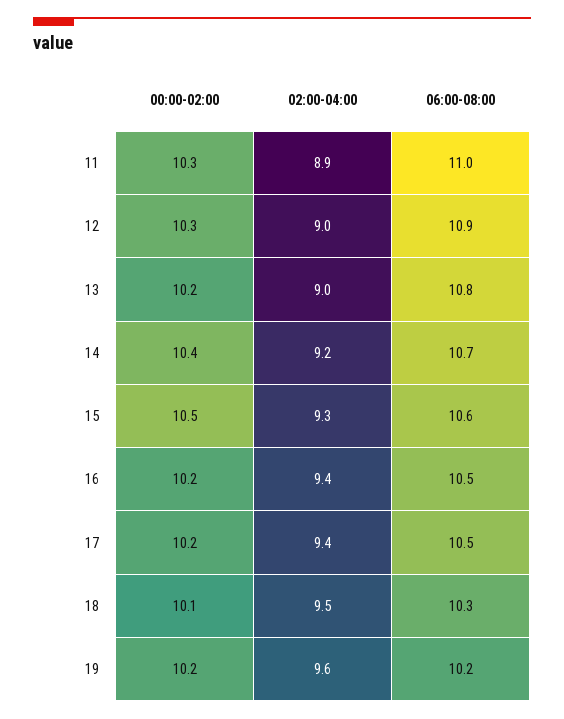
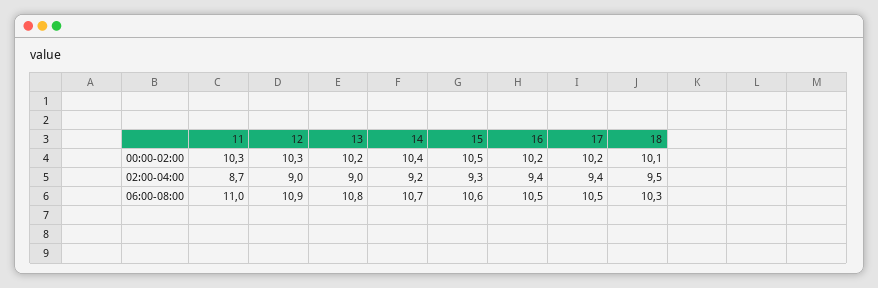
02:00-04:00, 11: 8.9 -> 8.7
00:00-02:00, 19: 10.2 -> none
02:00-04:00, 19: 9.6 -> none
06:00-08:00, 19: 10.2 -> none

